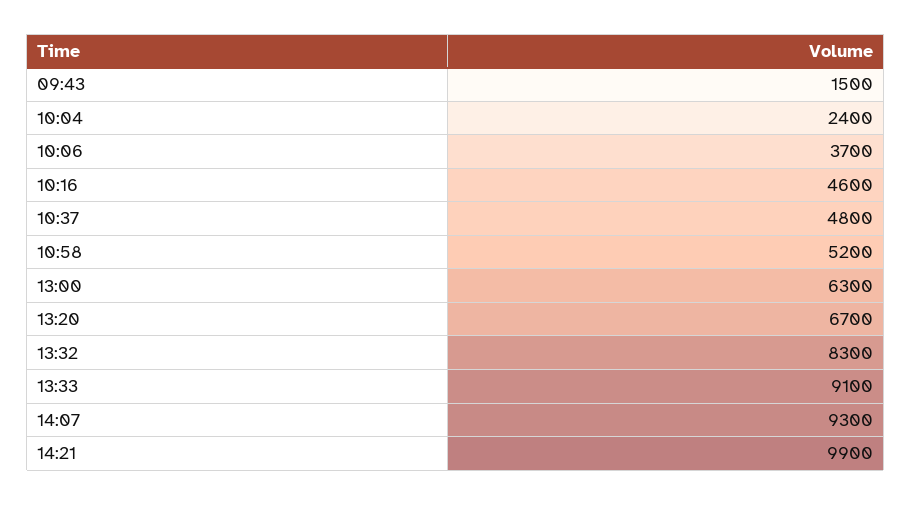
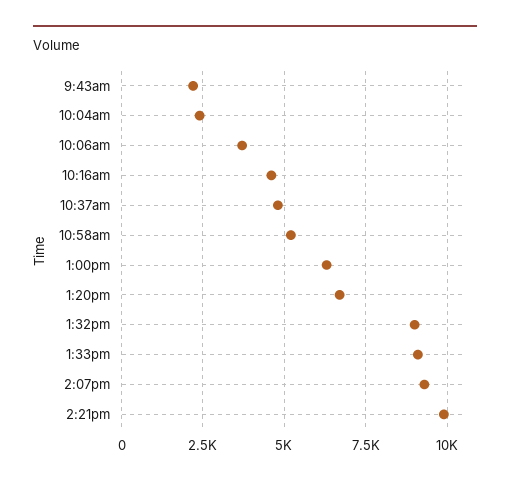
09:43: 1500 -> 2250
13:32: 8300 -> 9000

